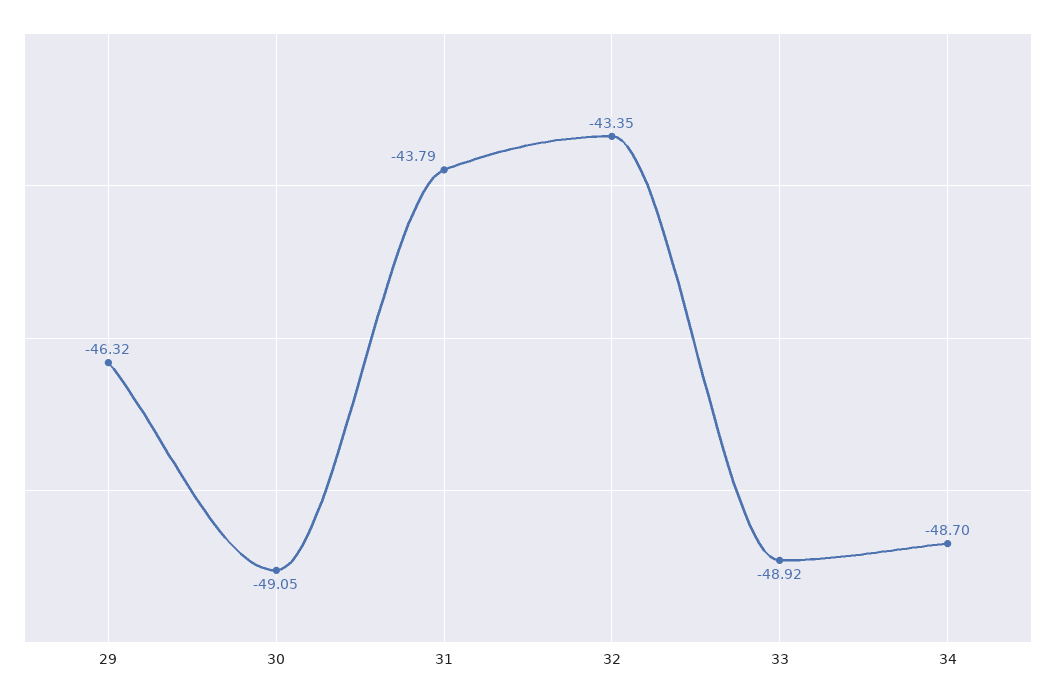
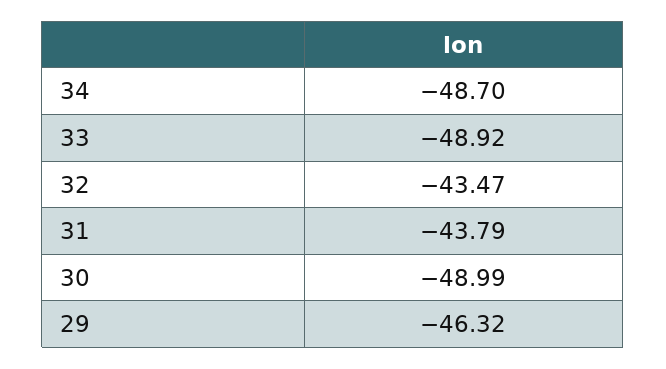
30: -49.05 -> -48.99
32: -43.35 -> -43.47

